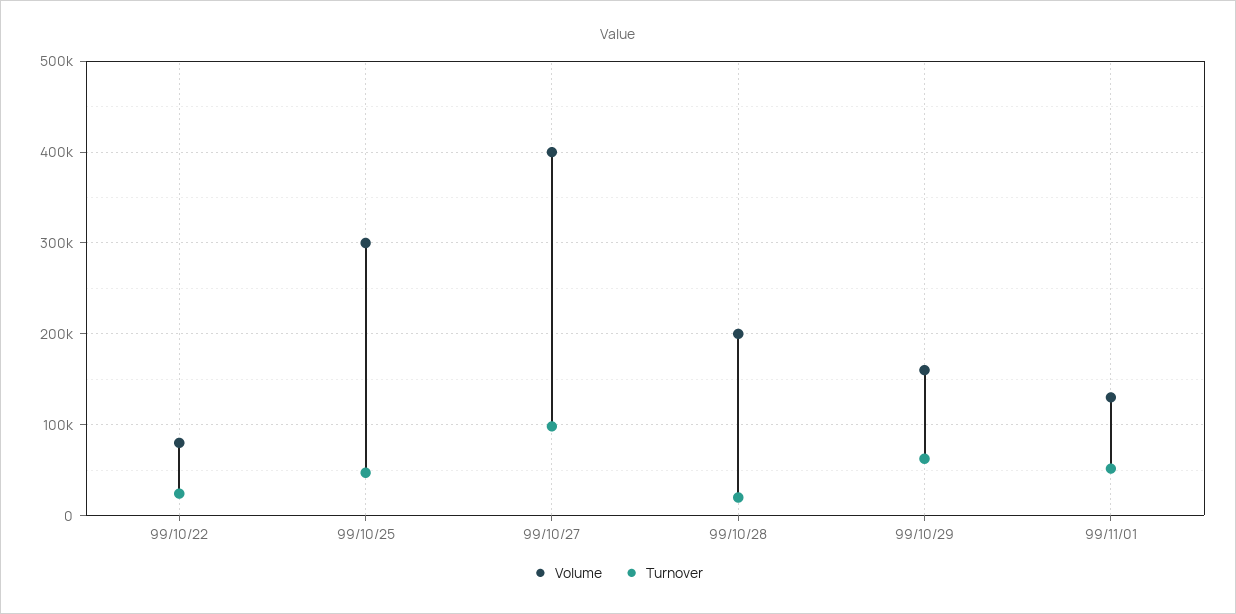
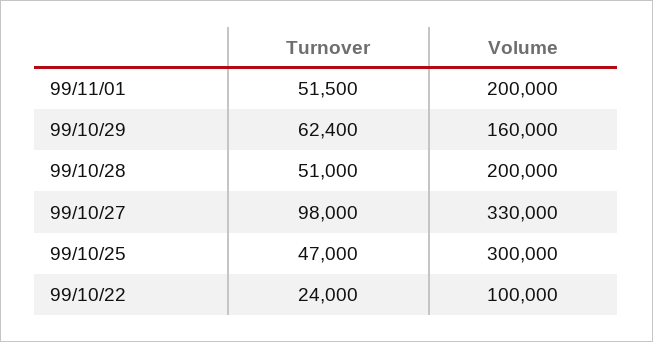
Volume, 99/10/22: 80000 -> 100000
Volume, 99/10/27: 400000 -> 330000
Turnover, 99/10/28: 20000 -> 51000
Volume, 99/11/01: 130000 -> 200000

